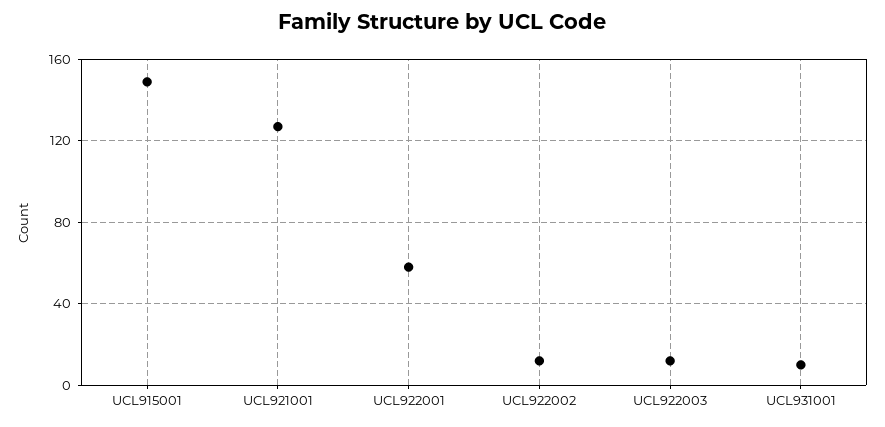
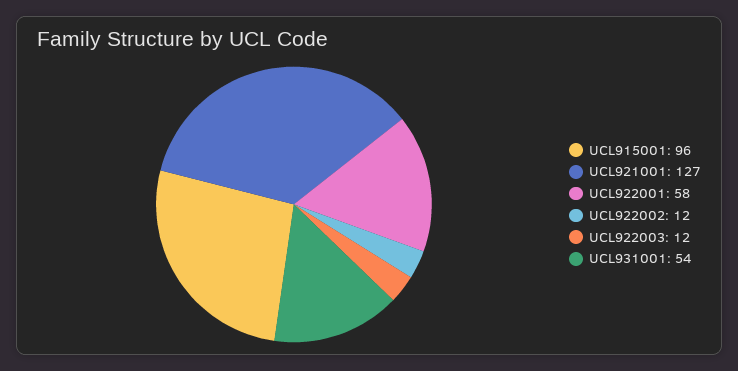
UCL915001: 150 -> 96
UCL931001: 10 -> 54

